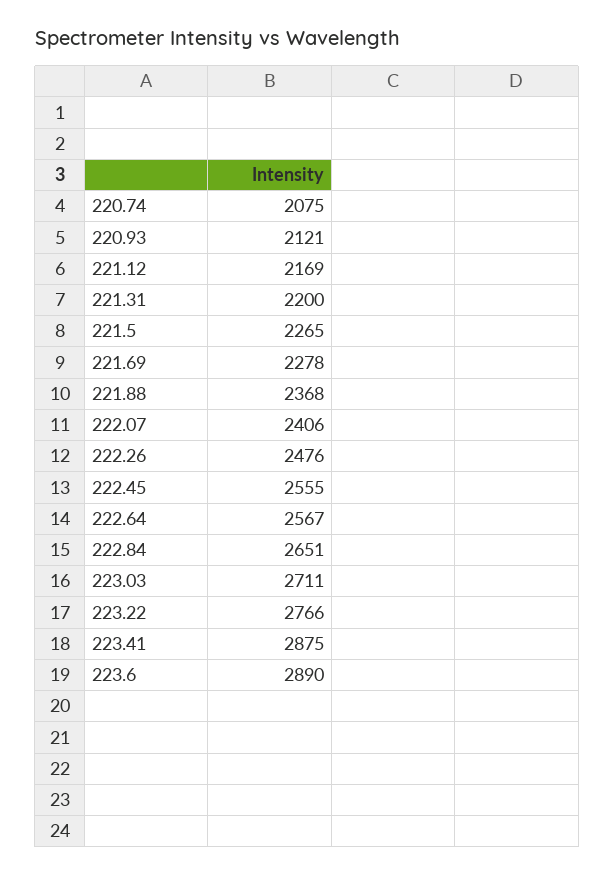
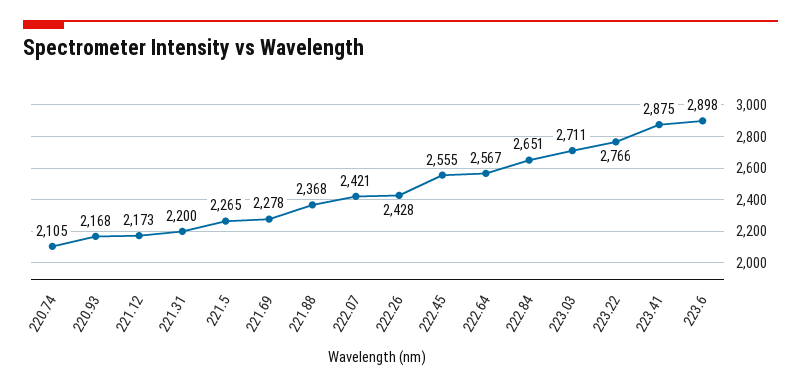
220.74: 2075 -> 2105
220.93: 2121 -> 2168
221.12: 2169 -> 2173
222.07: 2406 -> 2421
222.26: 2476 -> 2428
223.6: 2890 -> 2898

